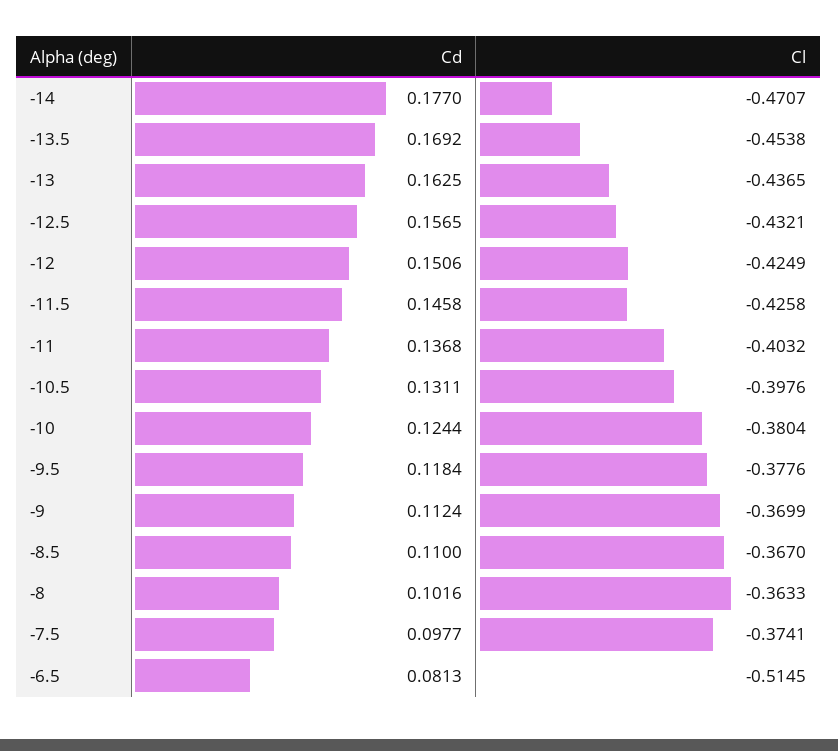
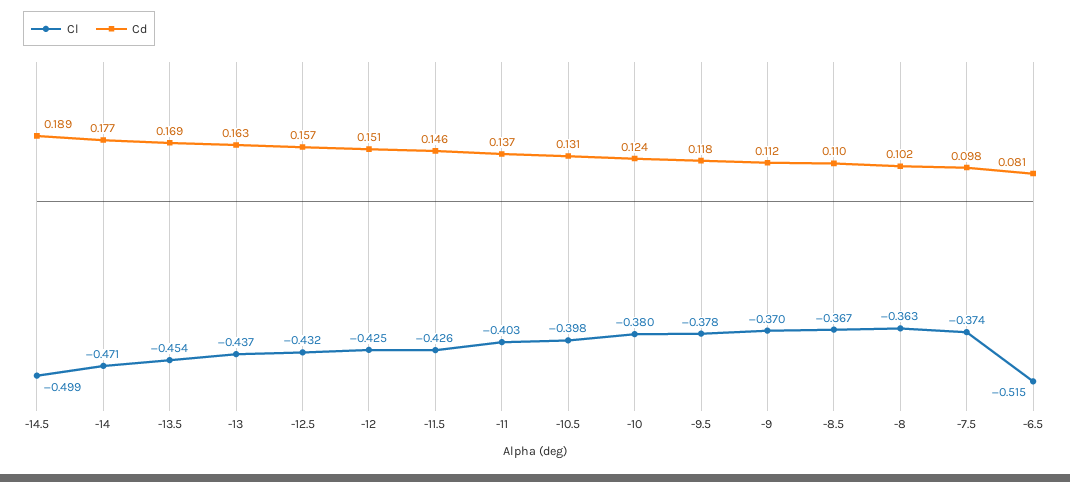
Cl, -14.5: none -> -0.499
Cd, -14.5: none -> 0.189

